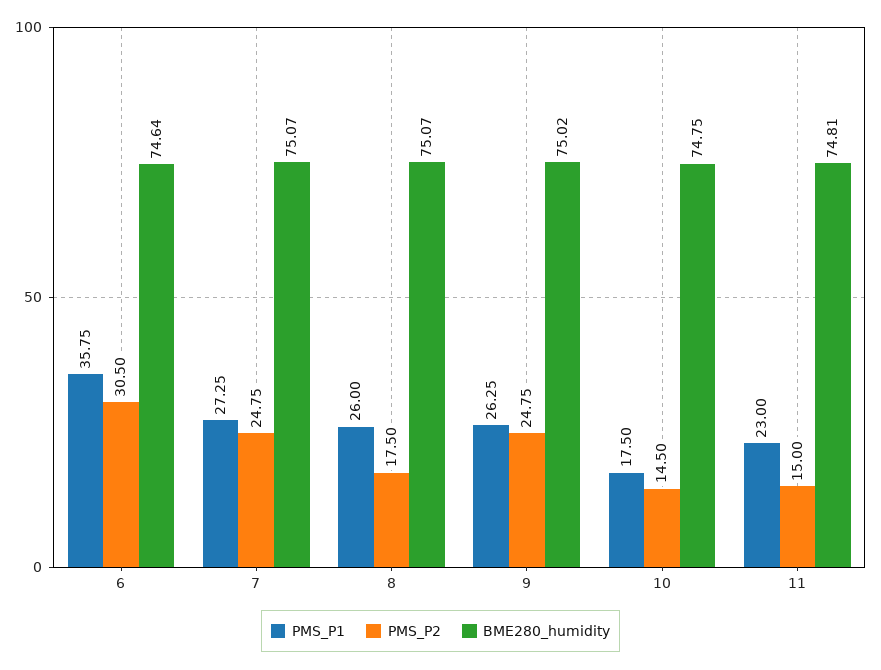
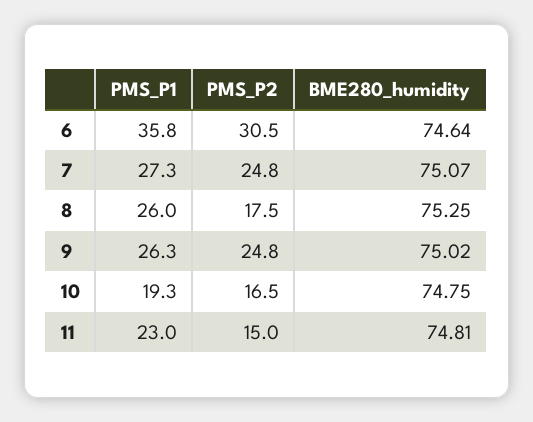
BME280_humidity, 8: 75.07 -> 75.25
PMS_P1, 10: 17.5 -> 19.3
PMS_P2, 10: 14.5 -> 16.5

